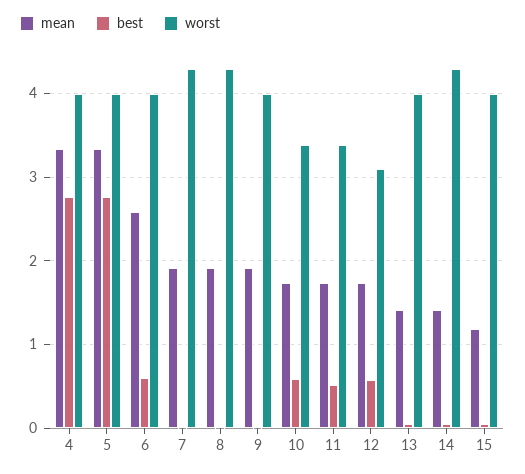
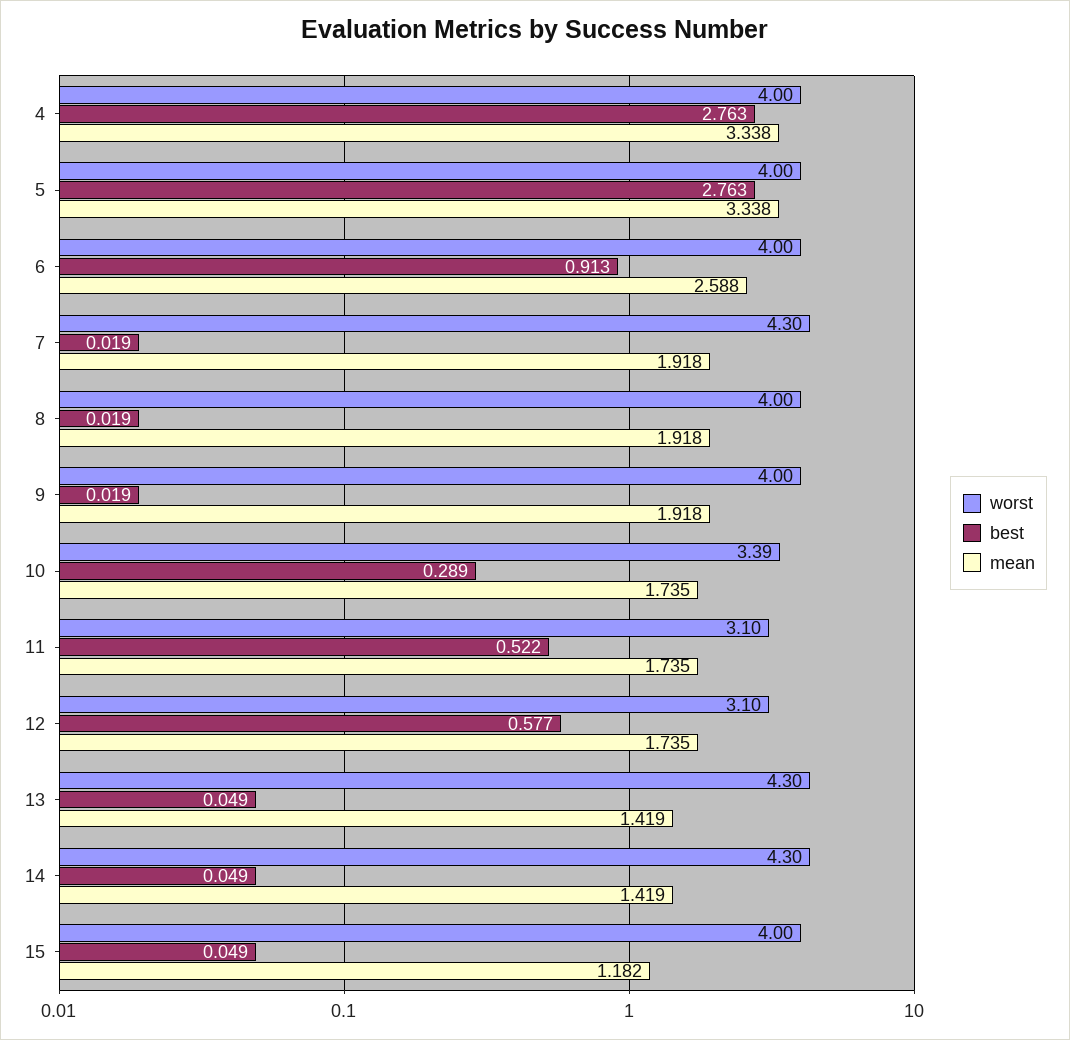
best, 6: 0.6 -> 0.913
worst, 8: 4.3 -> 4
best, 10: 0.6 -> 0.289
worst, 11: 3.4 -> 3.1
worst, 13: 4 -> 4.3

